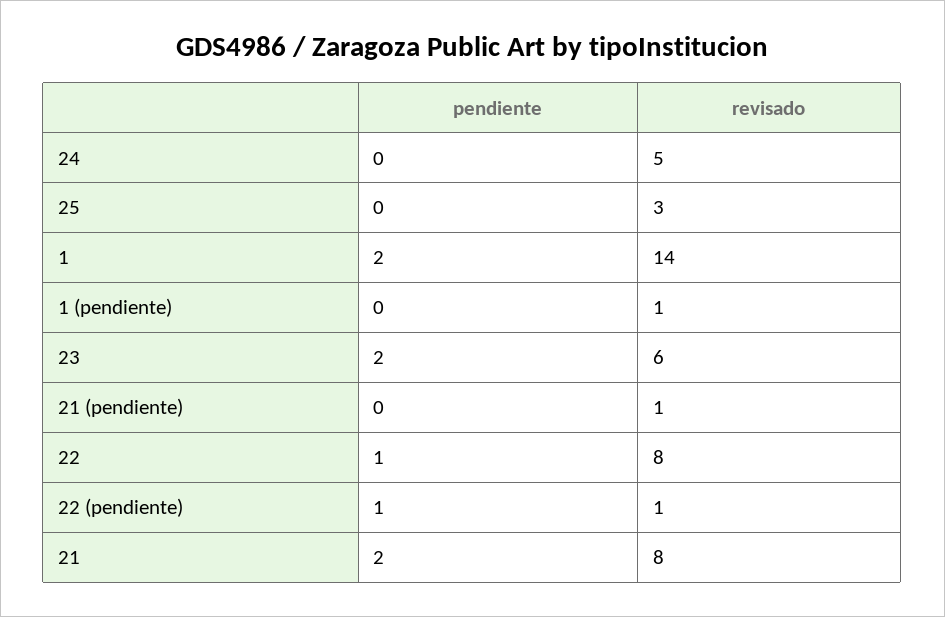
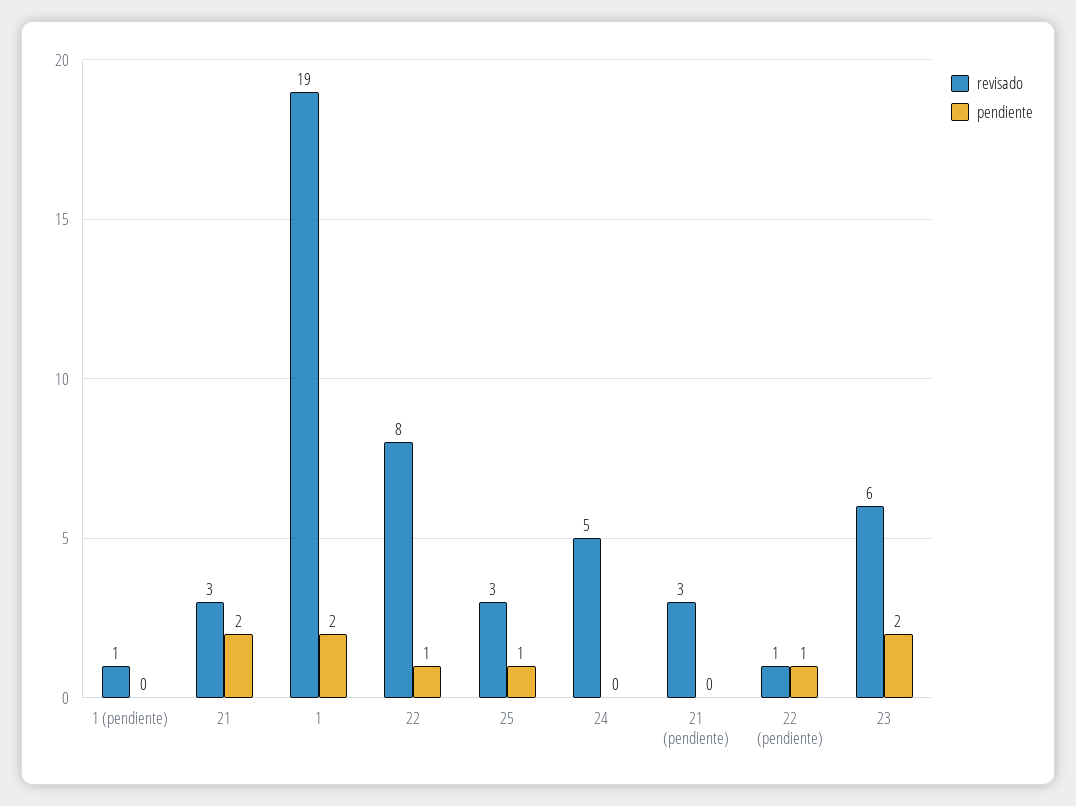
pendiente, 25: 0 -> 1
revisado, 1: 14 -> 19
revisado, 21 (pendiente): 1 -> 3
revisado, 21: 8 -> 3

